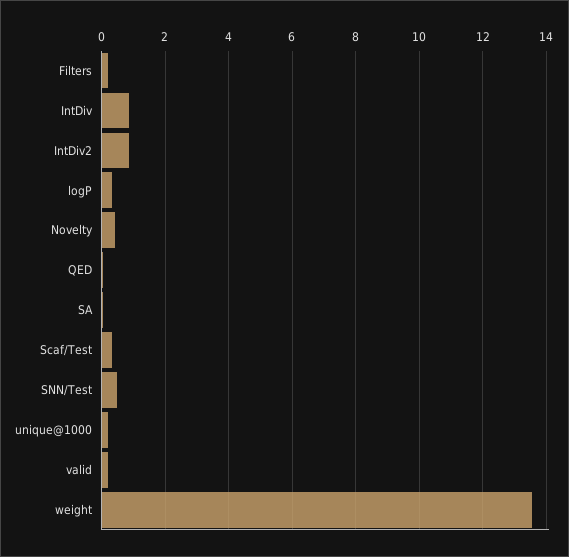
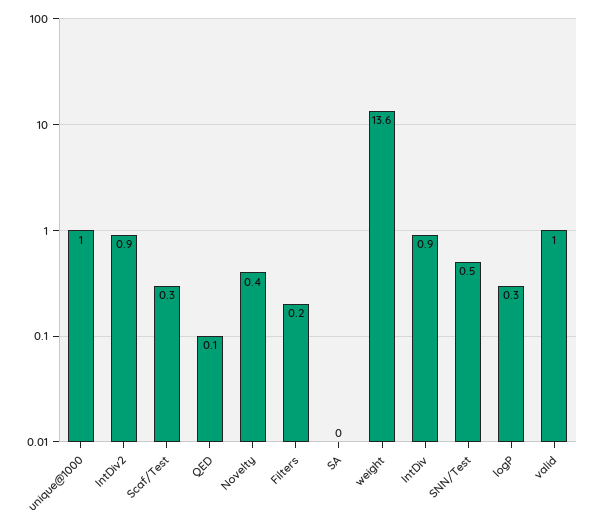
unique@1000: 0.2 -> 1
valid: 0.2 -> 1

